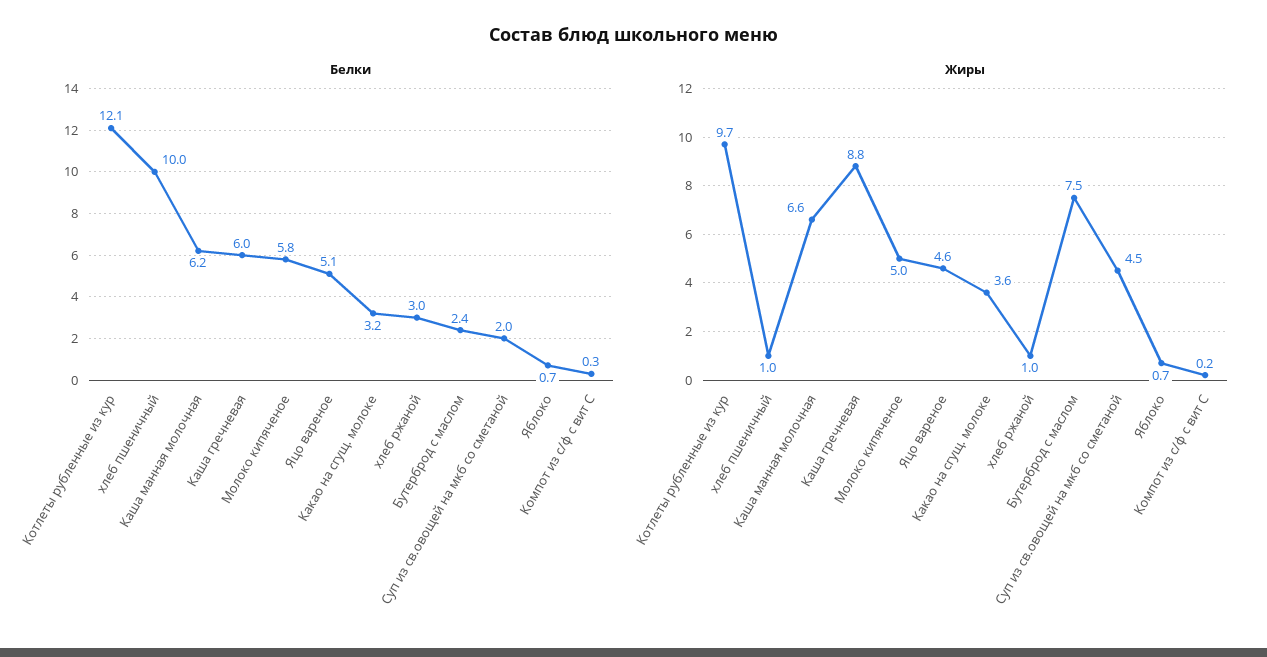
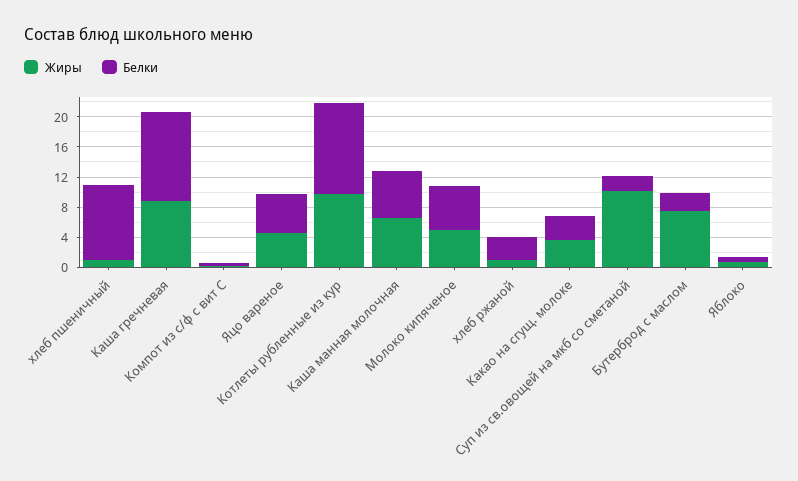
Белки, Каша гречневая: 6 -> 12
Жиры, Суп из св.овощей на мкб со сметаной: 4.5 -> 10

